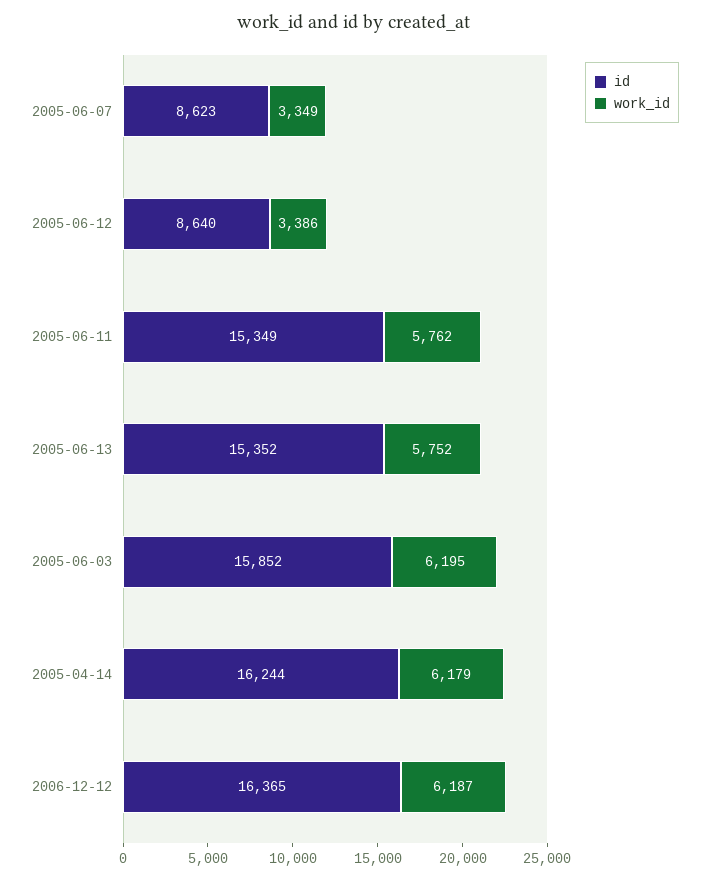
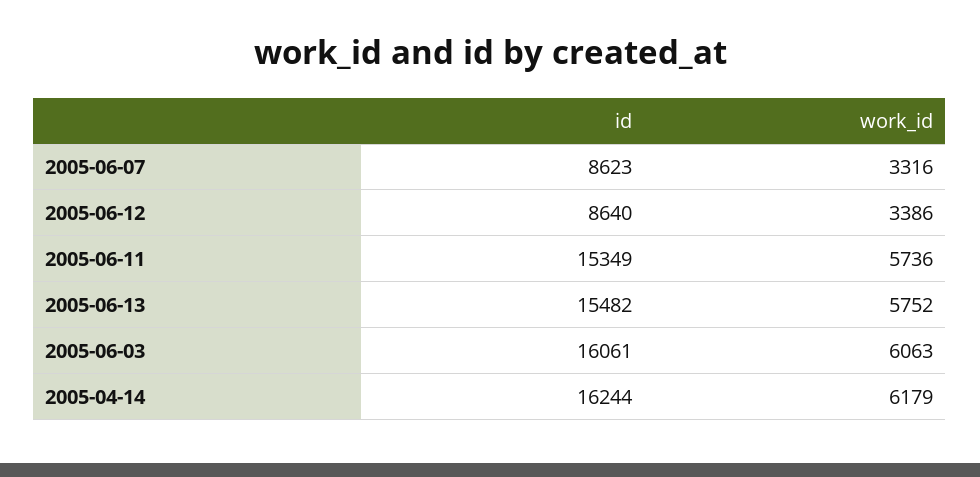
work_id, 2005-06-07: 3349 -> 3316
work_id, 2005-06-11: 5762 -> 5736
id, 2005-06-13: 15352 -> 15482
id, 2005-06-03: 15852 -> 16061
work_id, 2005-06-03: 6195 -> 6063
id, 2006-12-12: 16365 -> none
work_id, 2006-12-12: 6187 -> none

